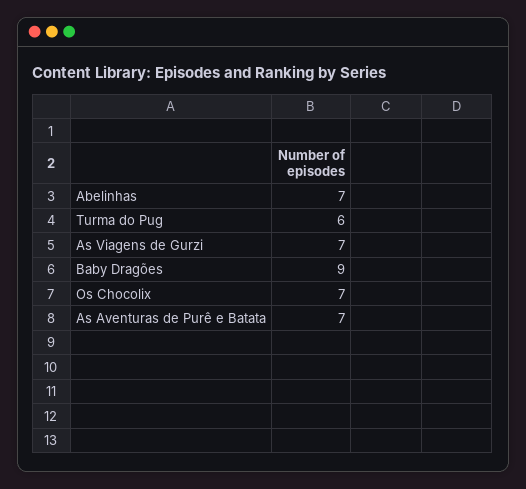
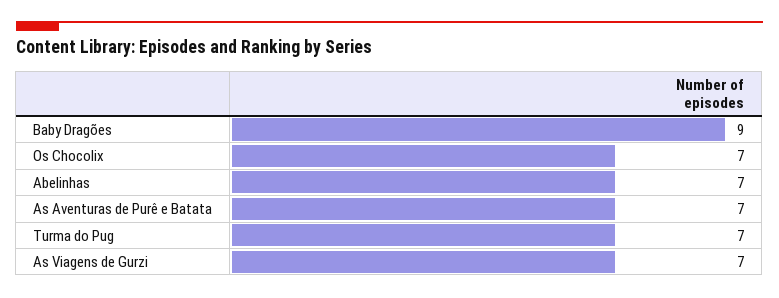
Turma do Pug: 6 -> 7

